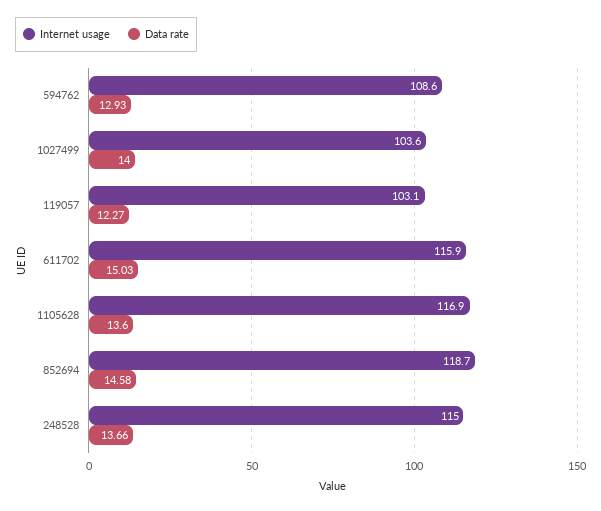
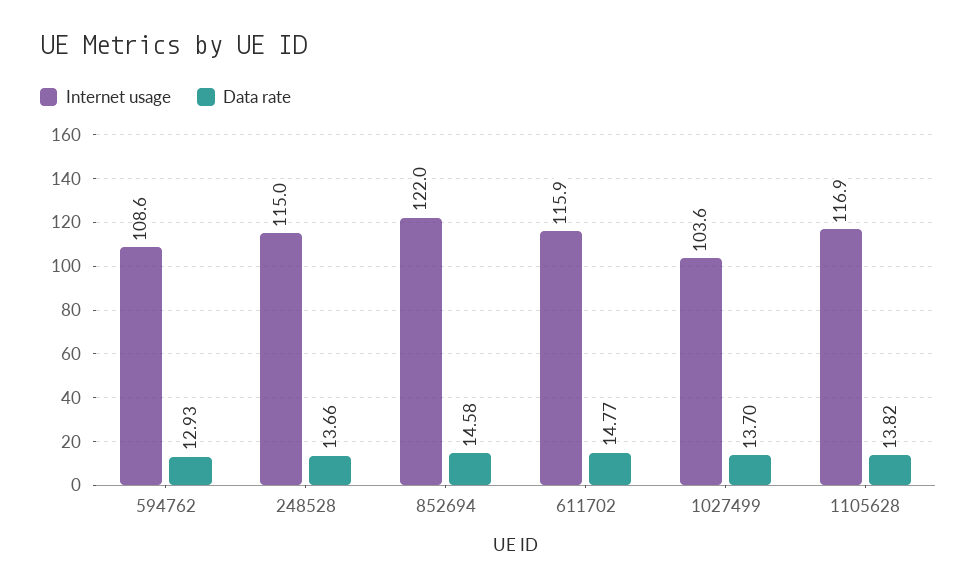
Data rate, 1027499: 14 -> 13.7
Internet usage, 119057: 103.1 -> none
Data rate, 119057: 12.27 -> none
Data rate, 611702: 15.03 -> 14.77
Data rate, 1105628: 13.6 -> 13.82
Internet usage, 852694: 118.7 -> 122

